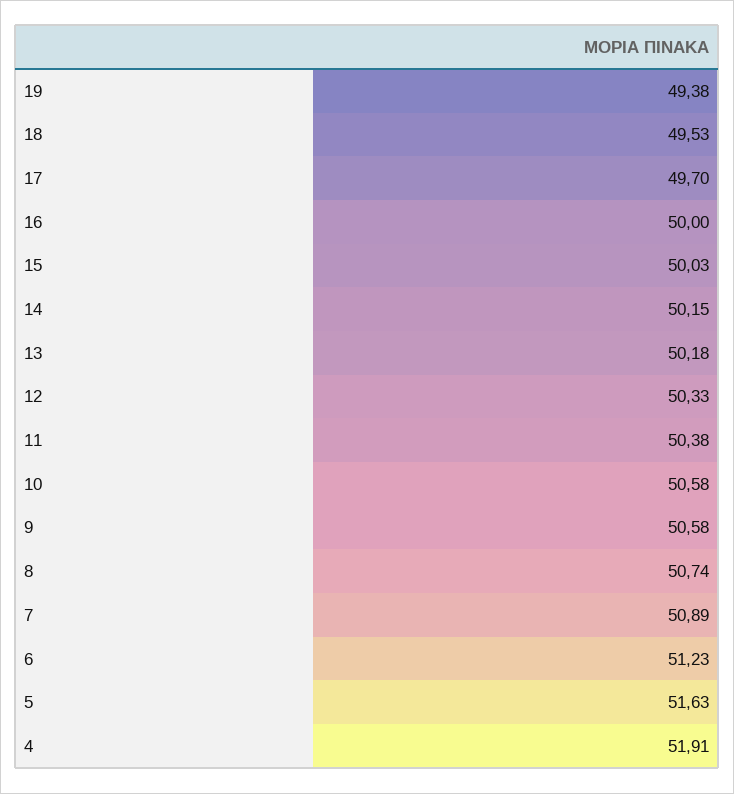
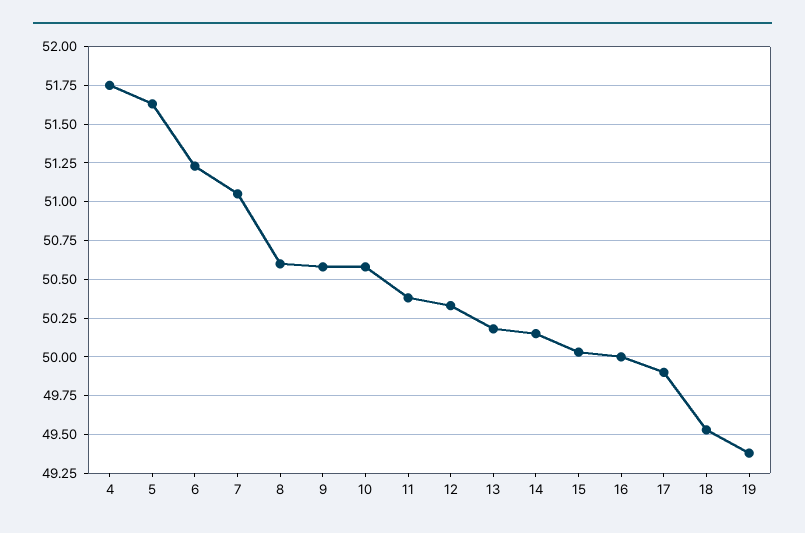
17: 49.7 -> 49.9
8: 50.74 -> 50.6
7: 50.89 -> 51.05
4: 51.91 -> 51.75

